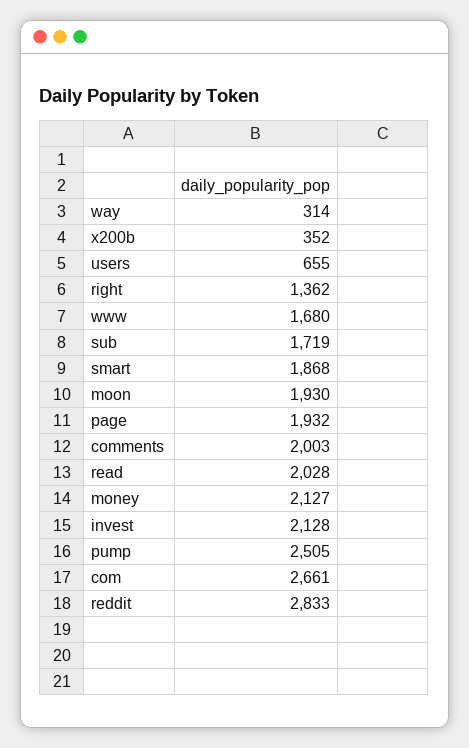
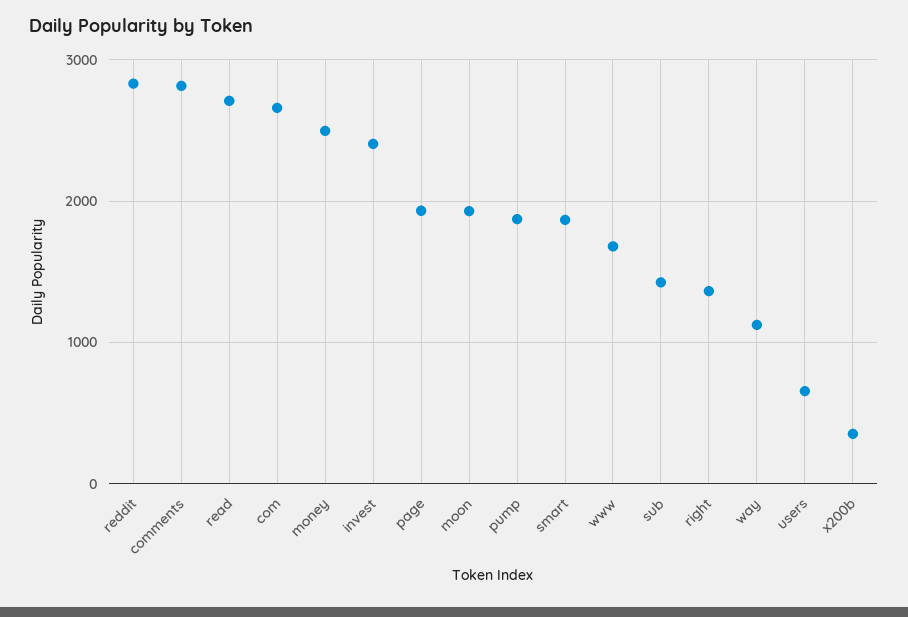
way: 314 -> 1100
sub: 1719 -> 1400
comments: 2003 -> 2800
read: 2028 -> 2700
money: 2127 -> 2500
invest: 2128 -> 2400
pump: 2505 -> 1900

